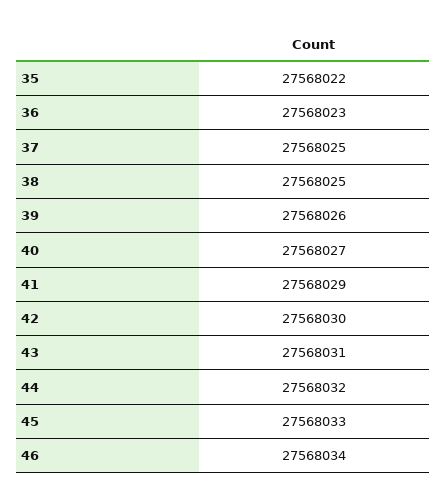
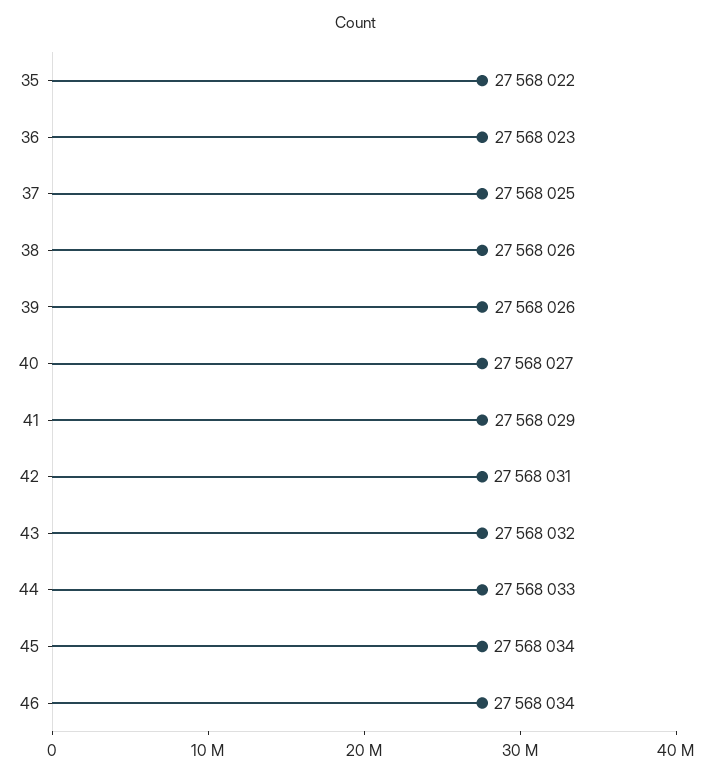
38: 27568025 -> 27568026
42: 27568030 -> 27568031
43: 27568031 -> 27568032
44: 27568032 -> 27568033
45: 27568033 -> 27568034

